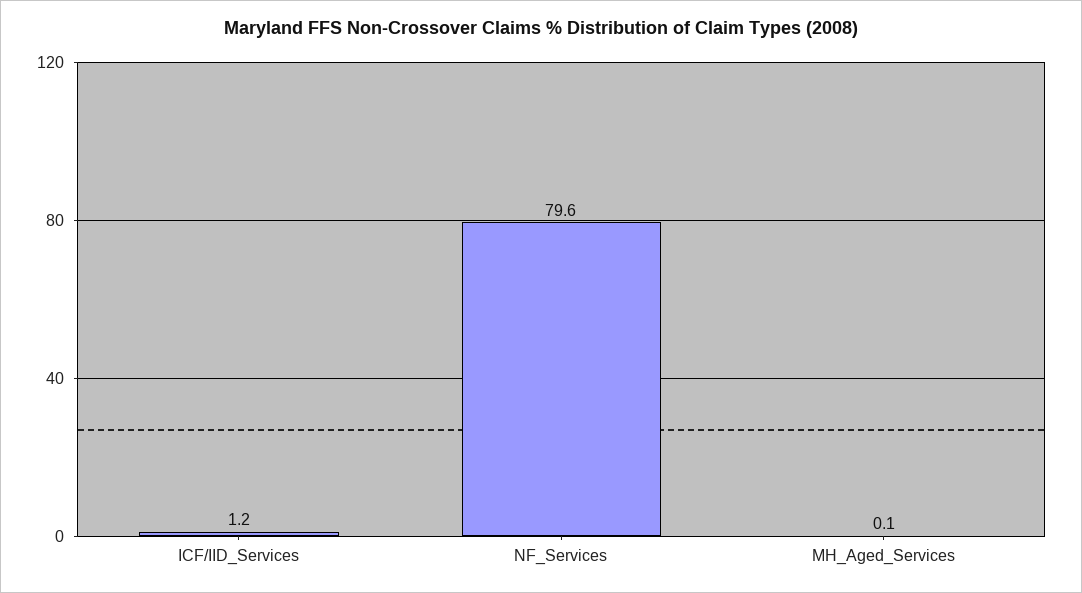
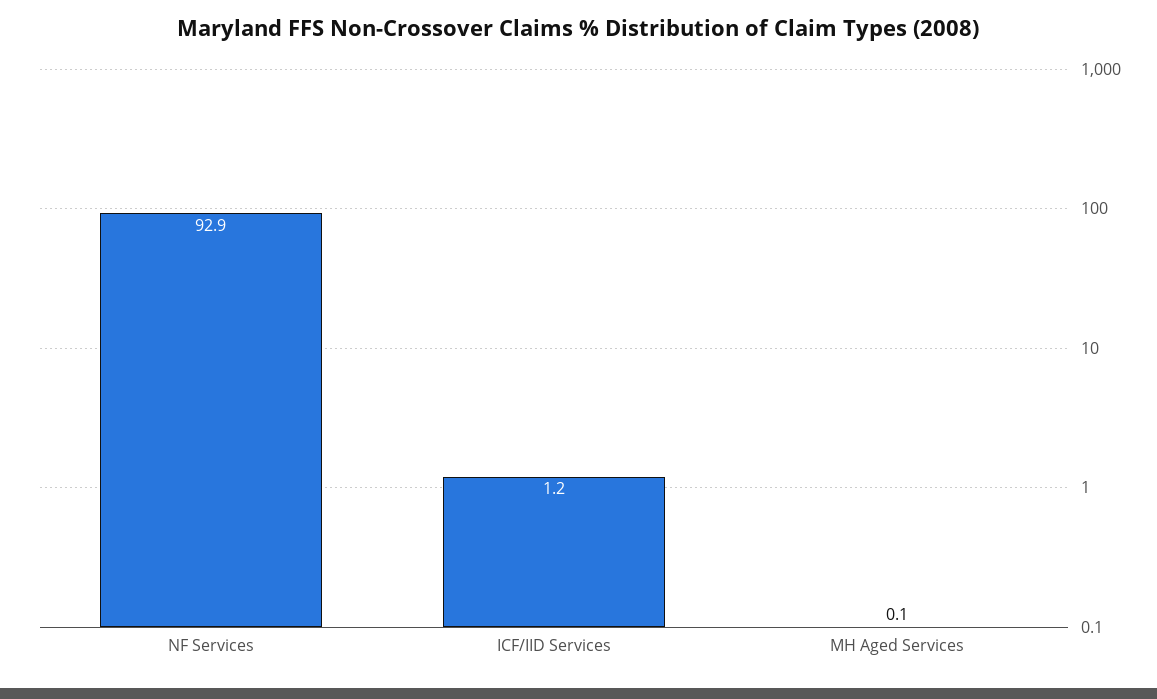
NF_Services: 79.6 -> 92.9

